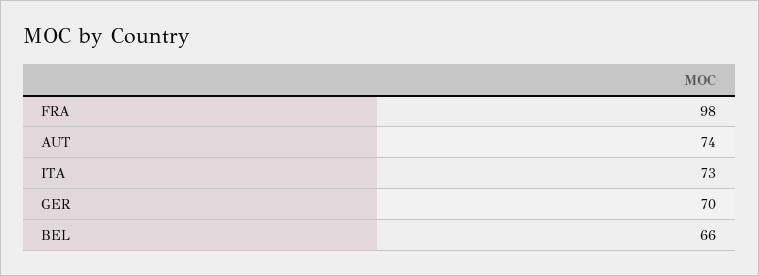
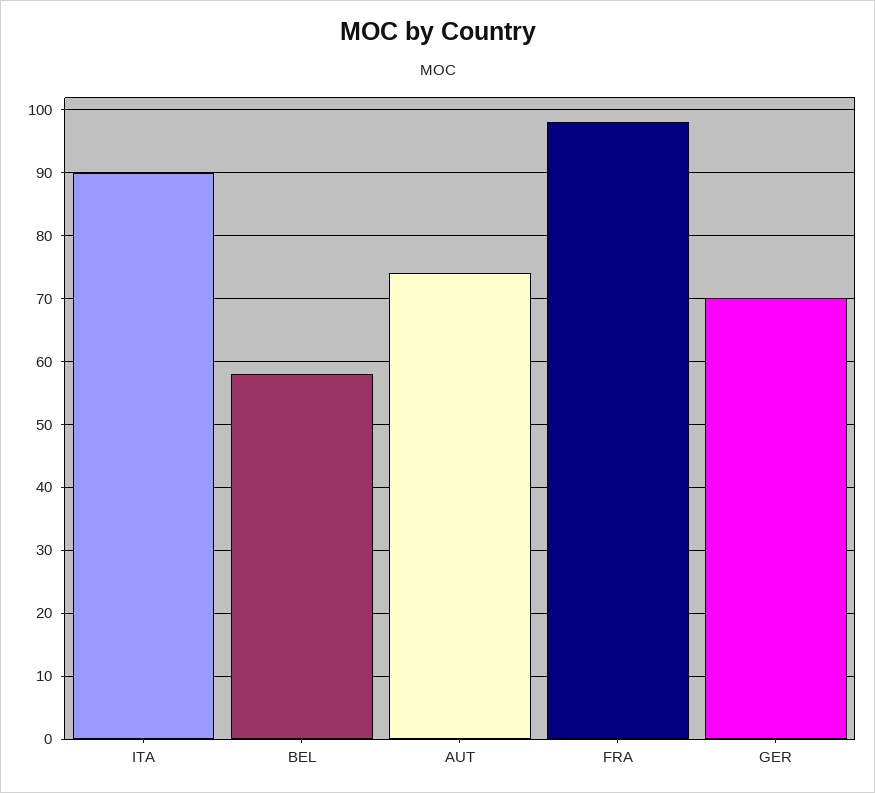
ITA: 73 -> 90
BEL: 66 -> 58

